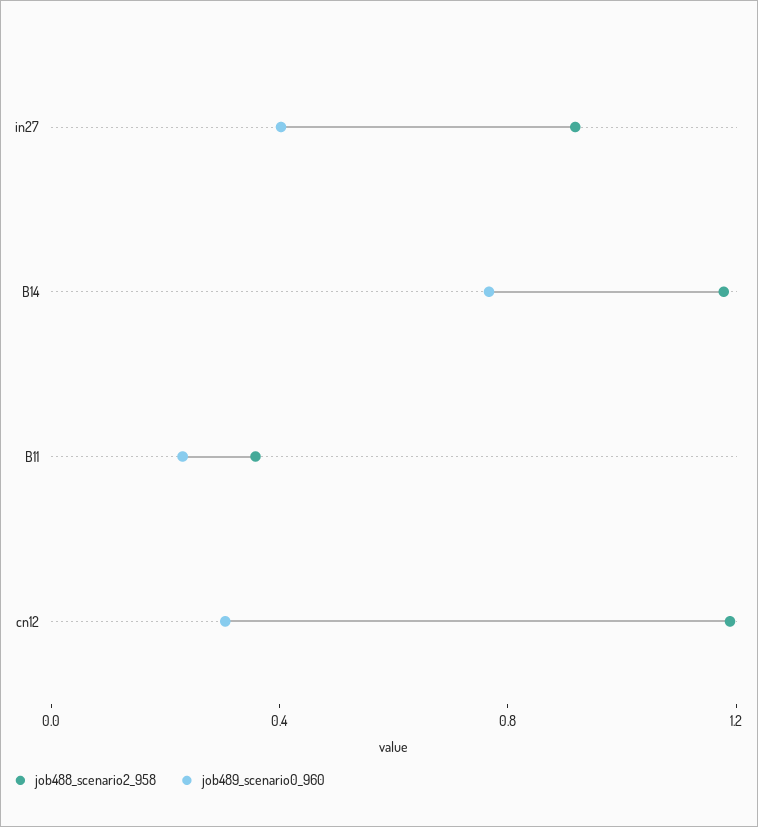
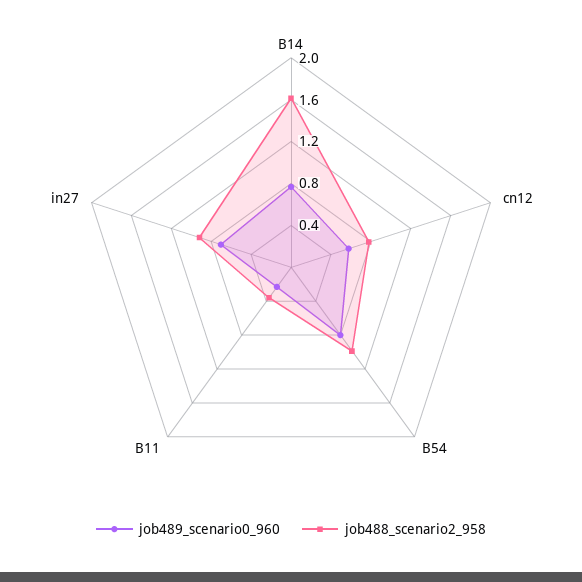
job489_scenario0_960, in27: 0.4 -> 0.7
job488_scenario2_958, B14: 1.2 -> 1.6
job488_scenario2_958, cn12: 1.2 -> 0.8
job489_scenario0_960, cn12: 0.3 -> 0.6
job489_scenario0_960, B54: none -> 0.8
job488_scenario2_958, B54: none -> 1

